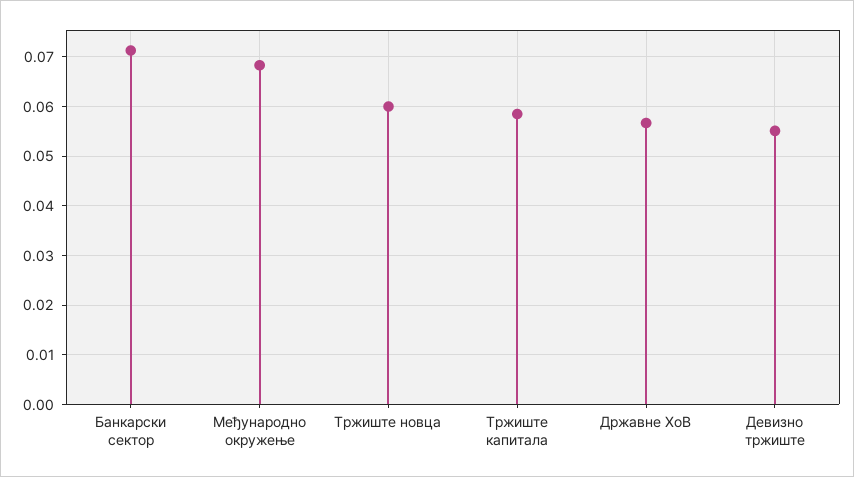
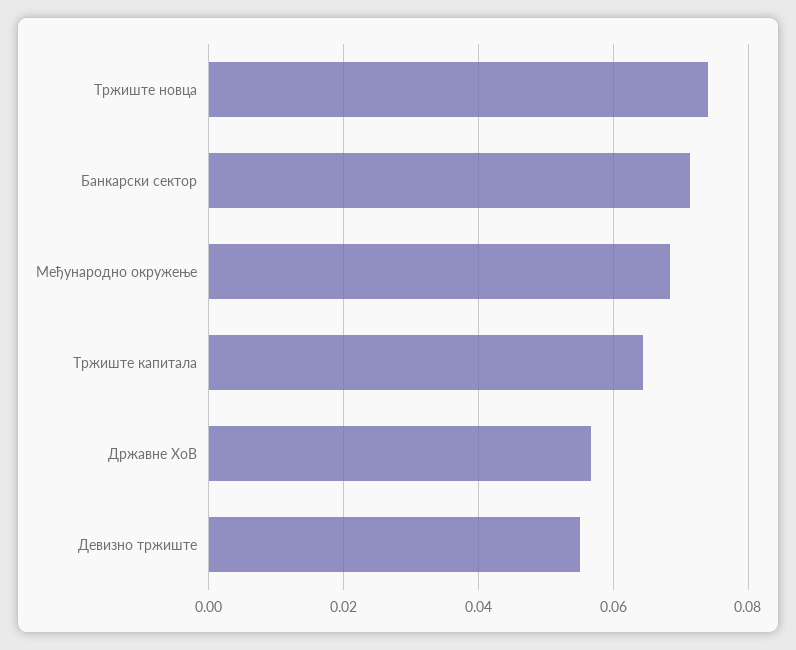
Тржиште новца: 0.06 -> 0.074
Тржиште капитала: 0.058 -> 0.064

